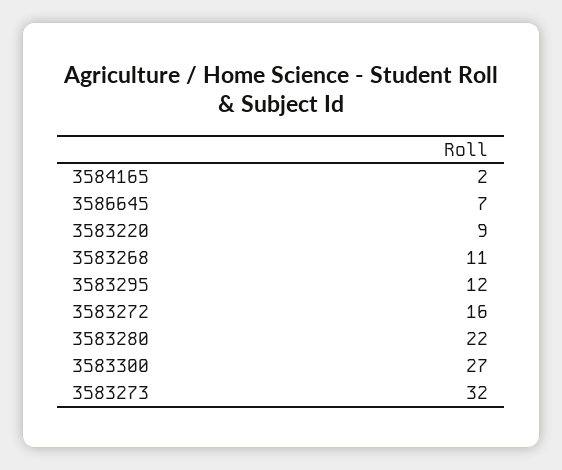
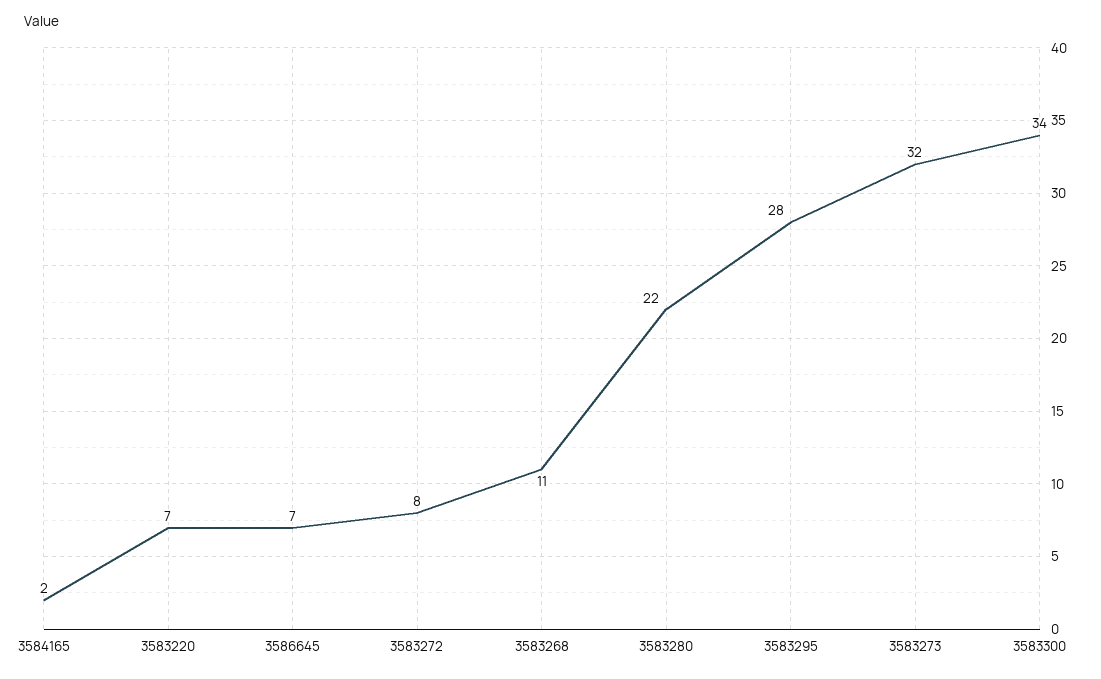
3583220: 9 -> 7
3583295: 12 -> 28
3583272: 16 -> 8
3583300: 27 -> 34

